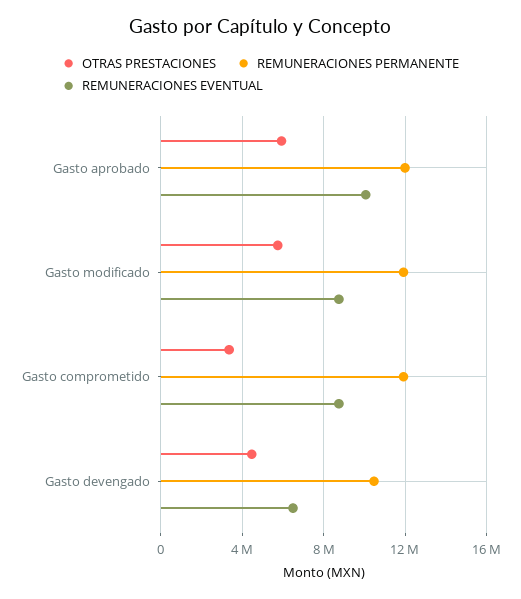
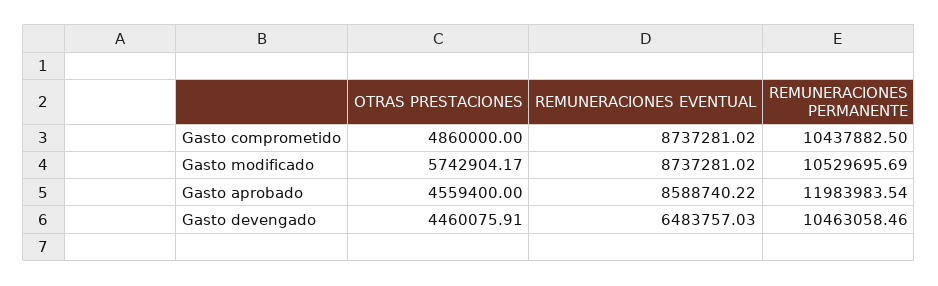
OTRAS PRESTACIONES, Gasto aprobado: 6000000 -> 4559400
REMUNERACIONES EVENTUAL, Gasto aprobado: 10000000 -> 8588740.22
REMUNERACIONES PERMANENTE, Gasto modificado: 12000000 -> 10529695.69
OTRAS PRESTACIONES, Gasto comprometido: 3500000 -> 4860000
REMUNERACIONES PERMANENTE, Gasto comprometido: 12000000 -> 10437882.5

